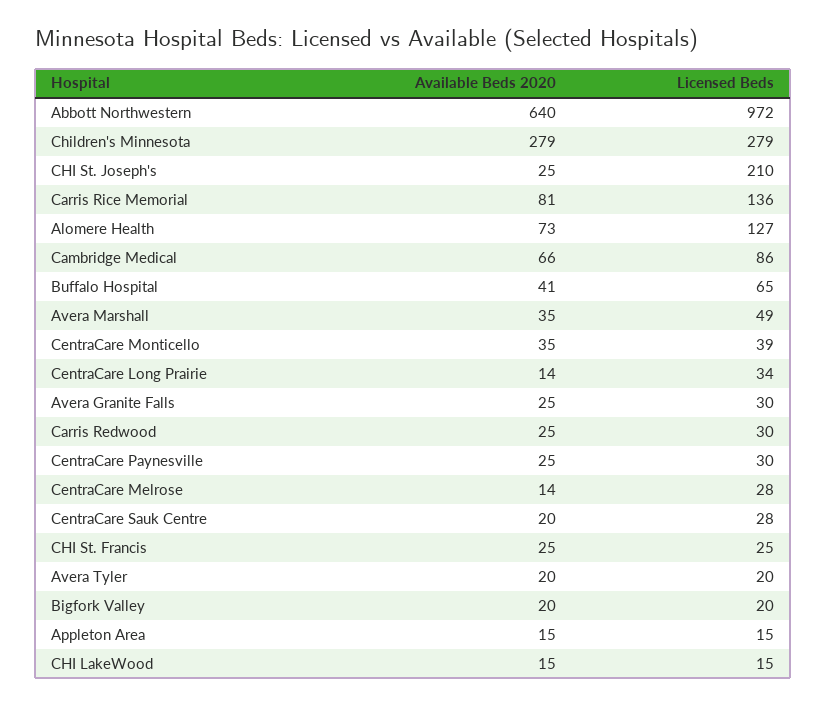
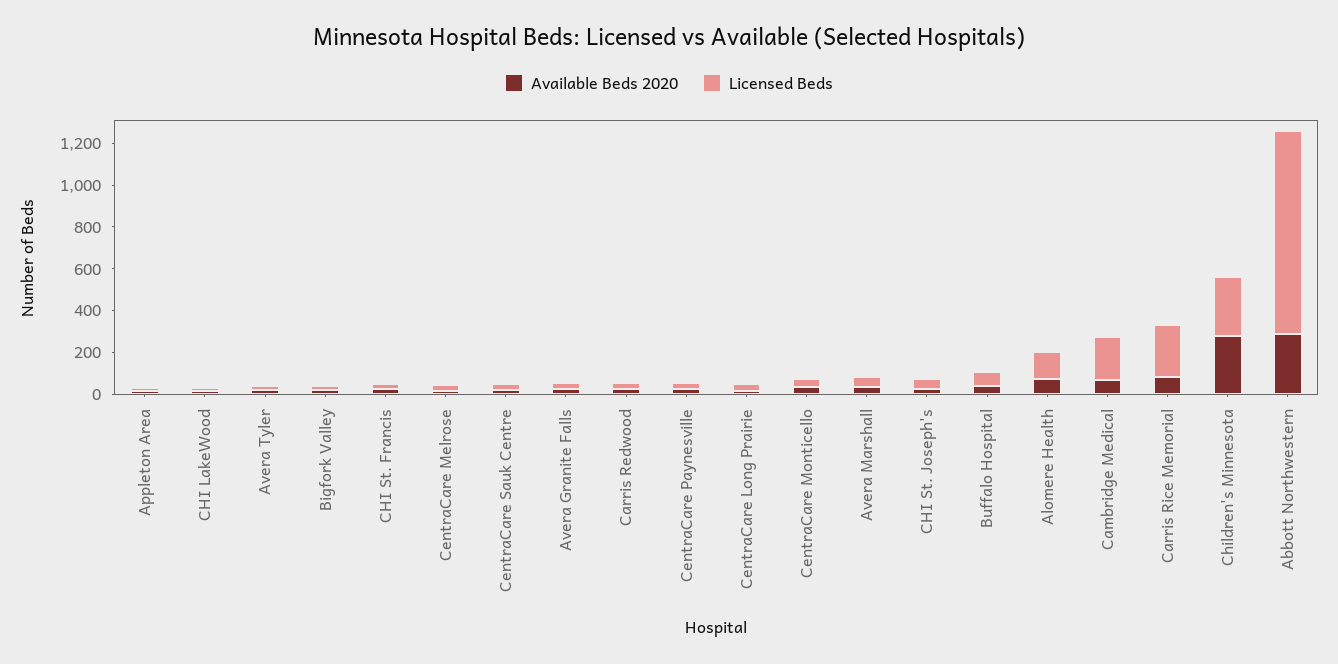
Available Beds 2020, Abbott Northwestern: 640 -> 300
Licensed Beds, CHI St. Joseph's: 210 -> 50
Licensed Beds, Carris Rice Memorial: 136 -> 250
Licensed Beds, Cambridge Medical: 86 -> 200

